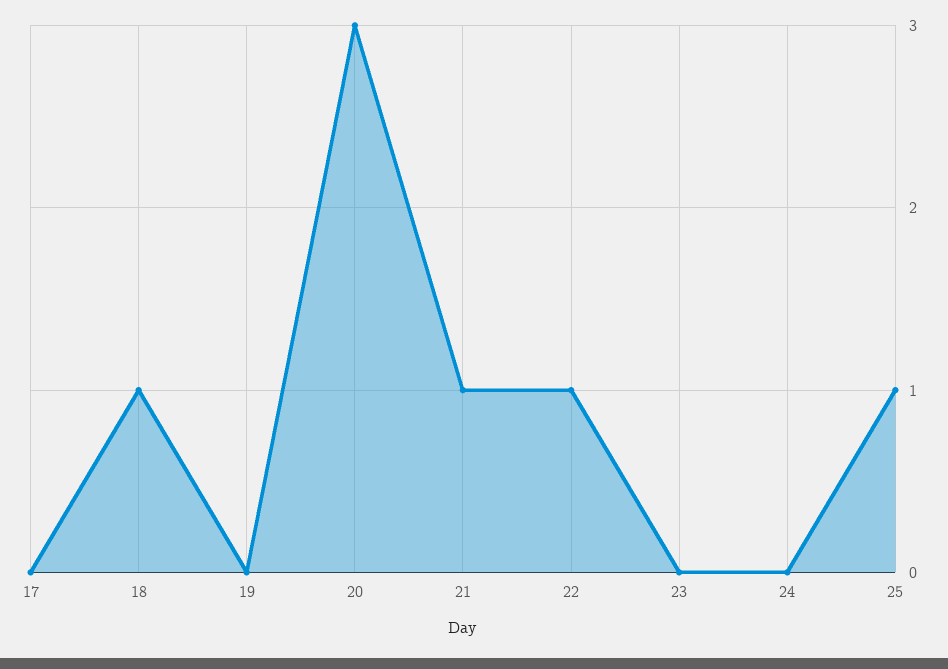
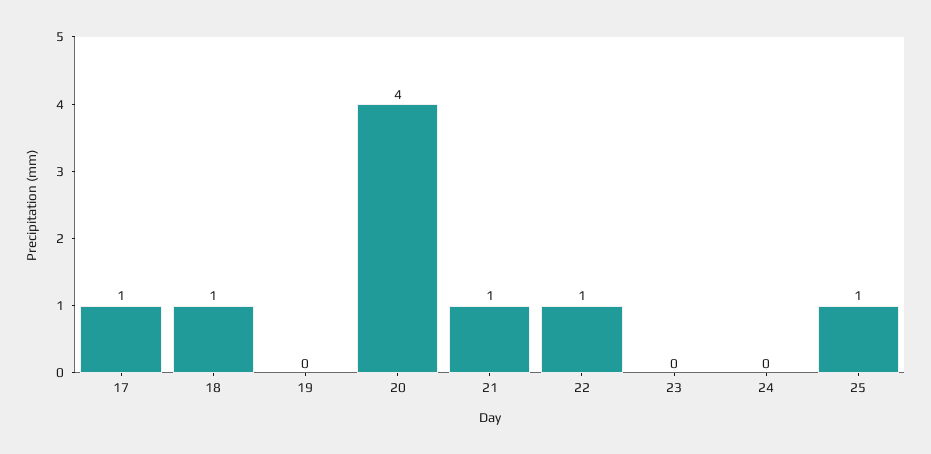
17: 0 -> 1
20: 3 -> 4

